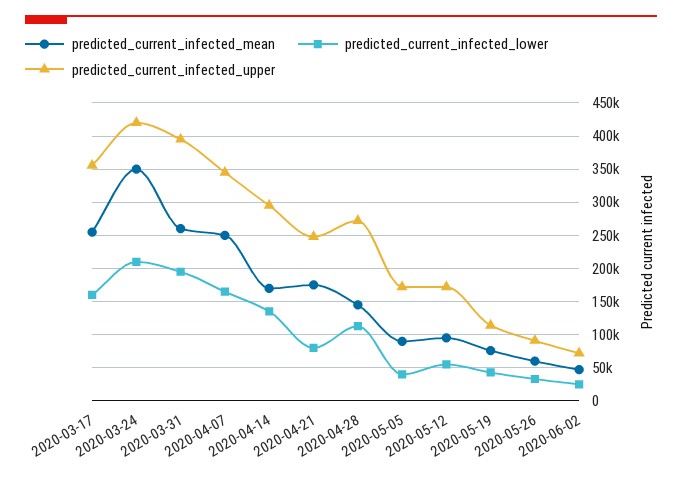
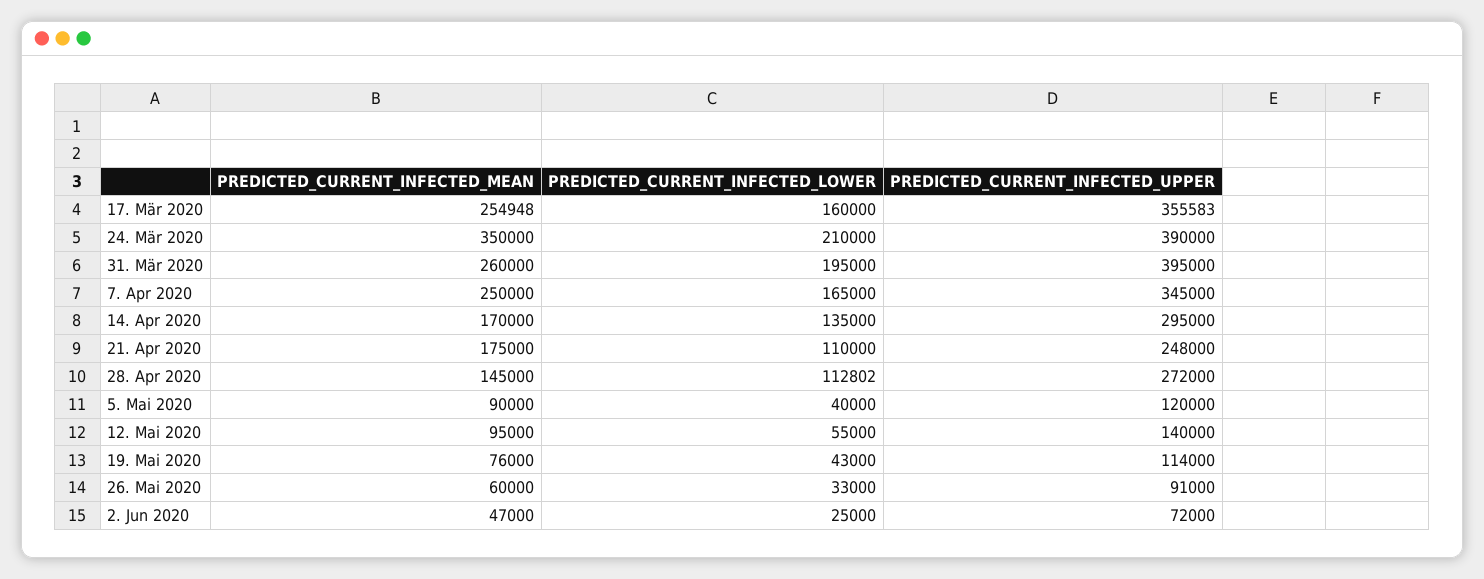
predicted_current_infected_upper, 2020-03-24: 420000 -> 390000
predicted_current_infected_lower, 2020-04-21: 80000 -> 110000
predicted_current_infected_upper, 2020-05-05: 170000 -> 120000
predicted_current_infected_upper, 2020-05-12: 170000 -> 140000

